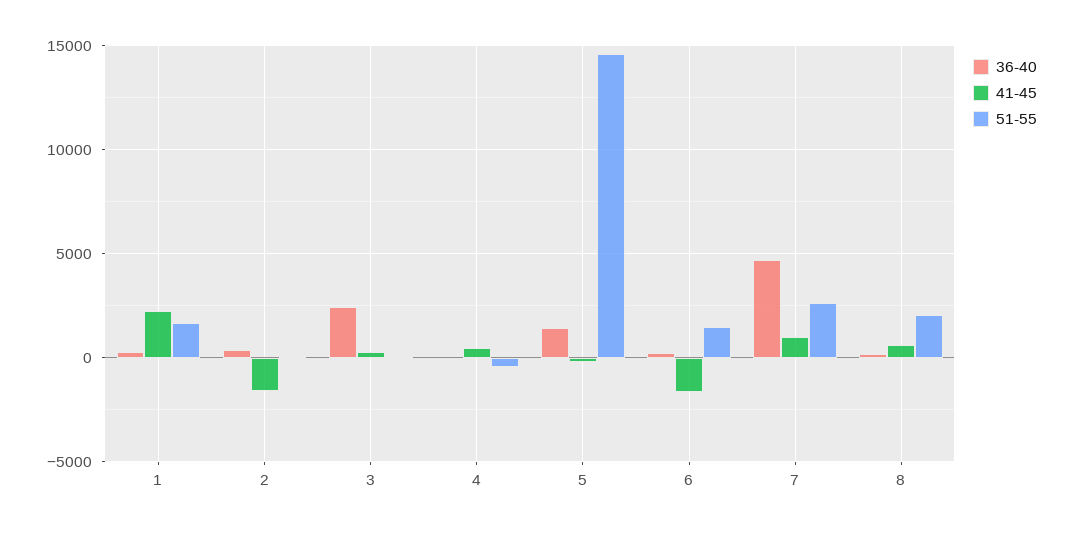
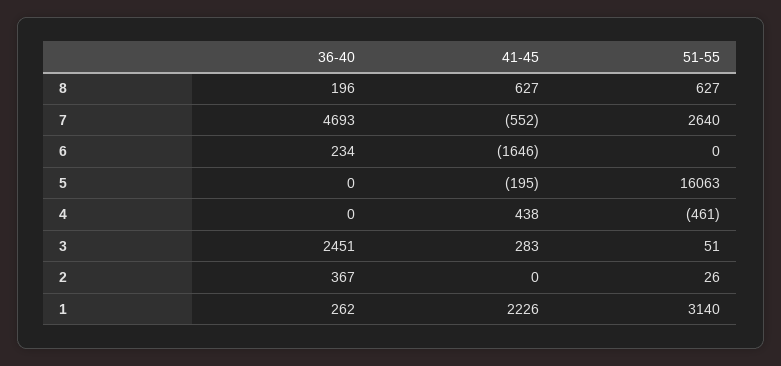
51-55, 1: 1500 -> 3140
41-45, 2: -1500 -> 0
36-40, 5: 1500 -> 0
51-55, 5: 14500 -> 16063
51-55, 6: 1500 -> 0
41-45, 7: 1000 -> -552
51-55, 8: 2000 -> 627

